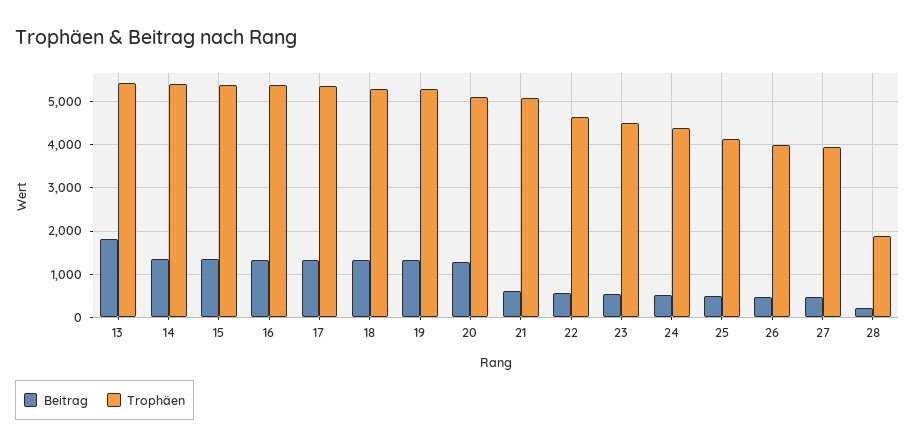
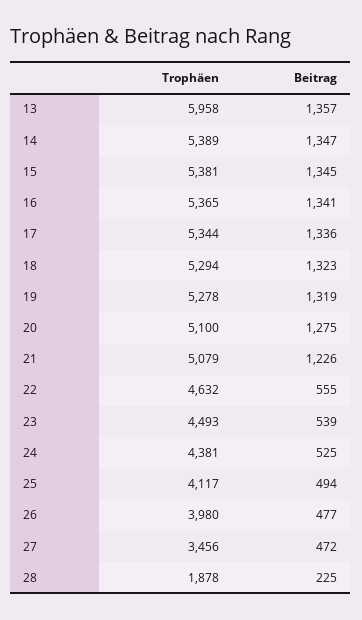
Beitrag, 13: 1800 -> 1357
Trophäen, 13: 5400 -> 5958
Beitrag, 21: 600 -> 1226
Trophäen, 27: 4000 -> 3456

